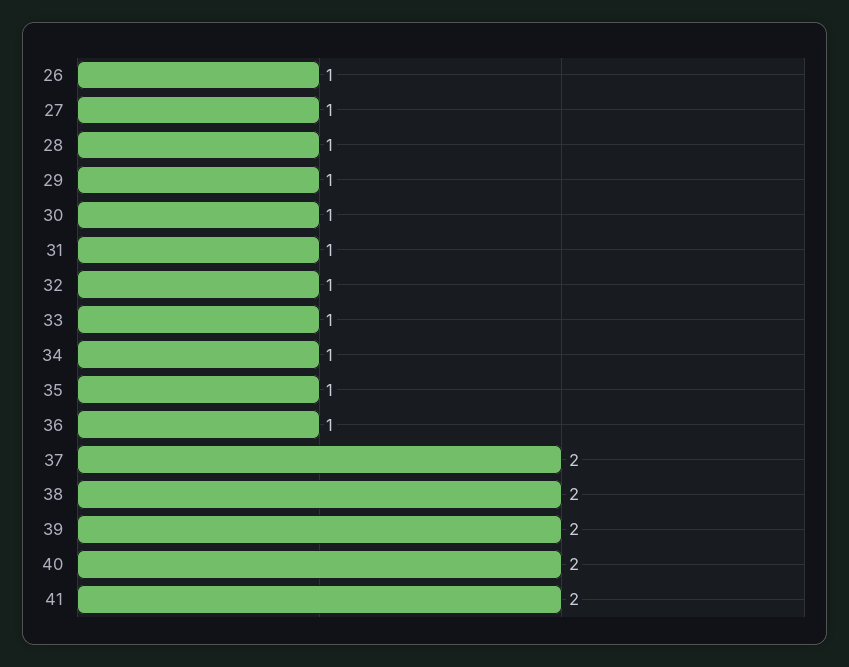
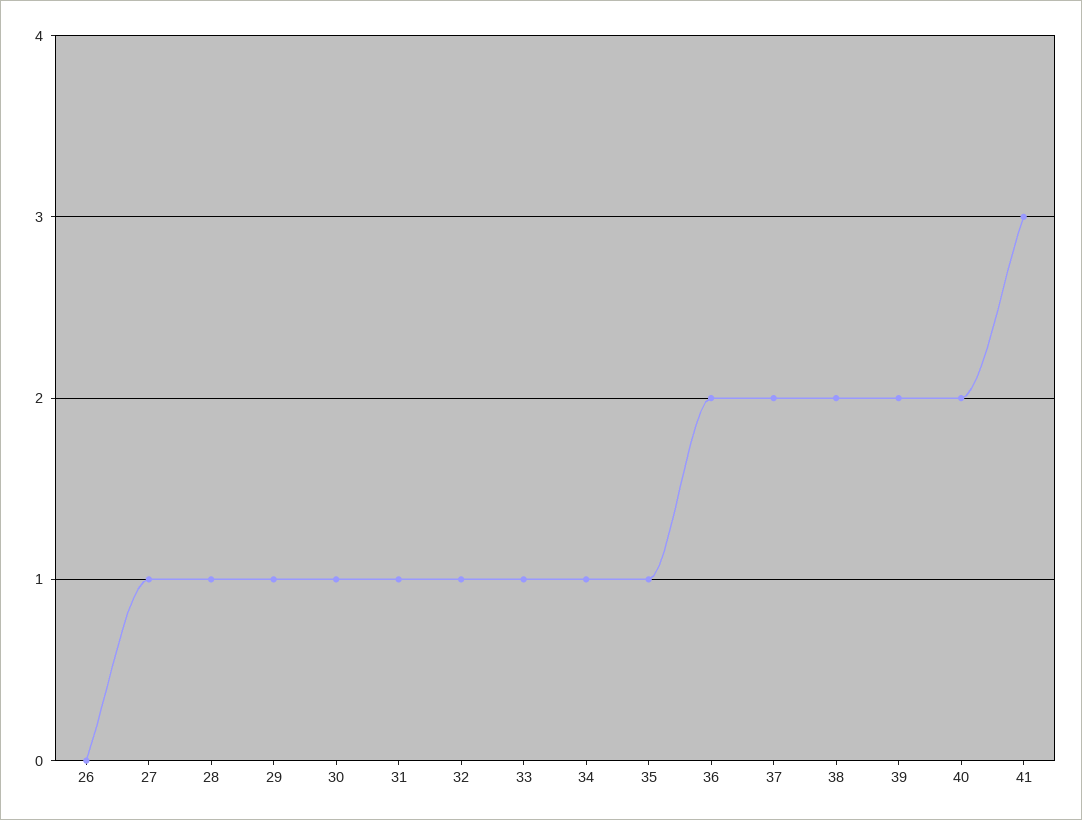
26: 1 -> 0
36: 1 -> 2
41: 2 -> 3

